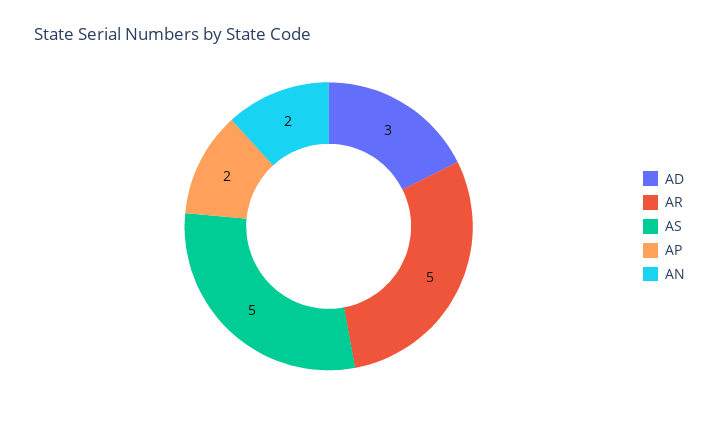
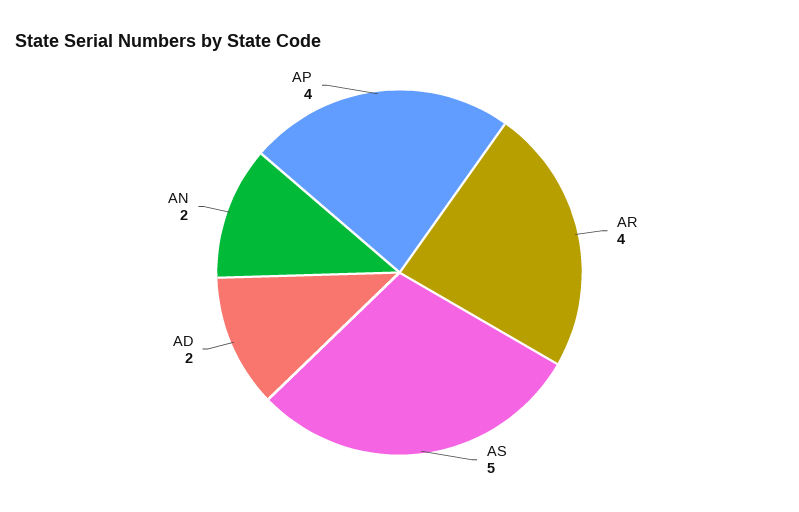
AD: 3 -> 2
AR: 5 -> 4
AP: 2 -> 4

